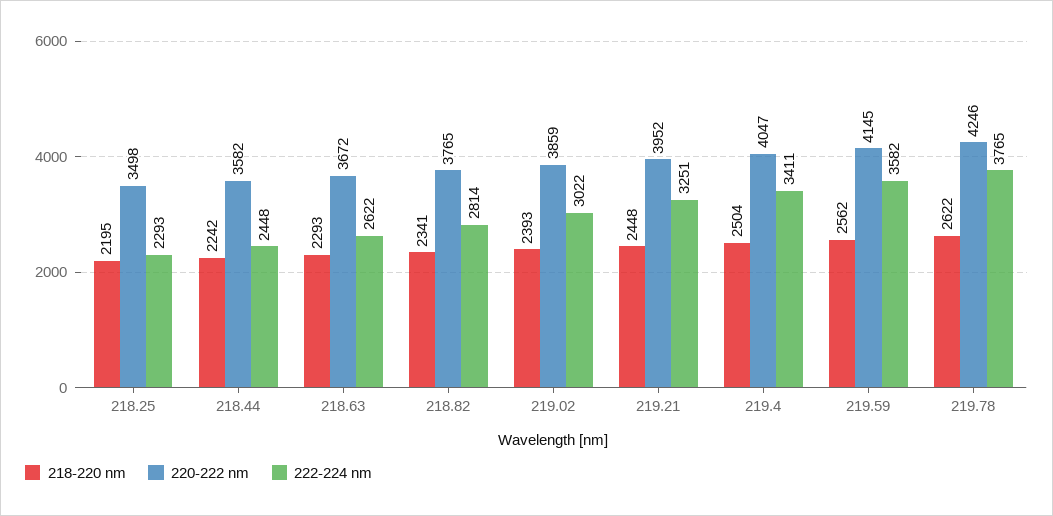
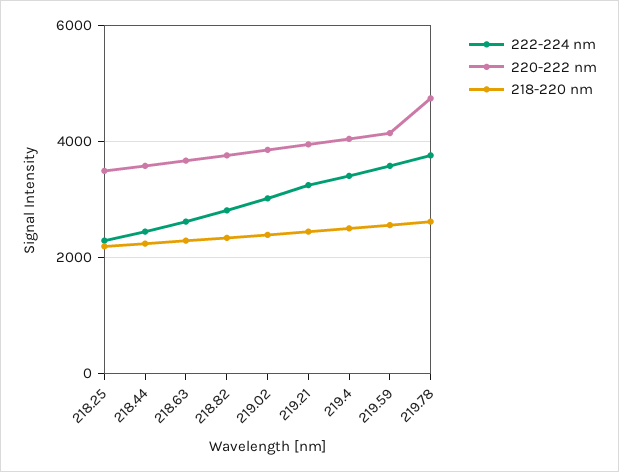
220-222 nm, 219.78: 4246 -> 4800

